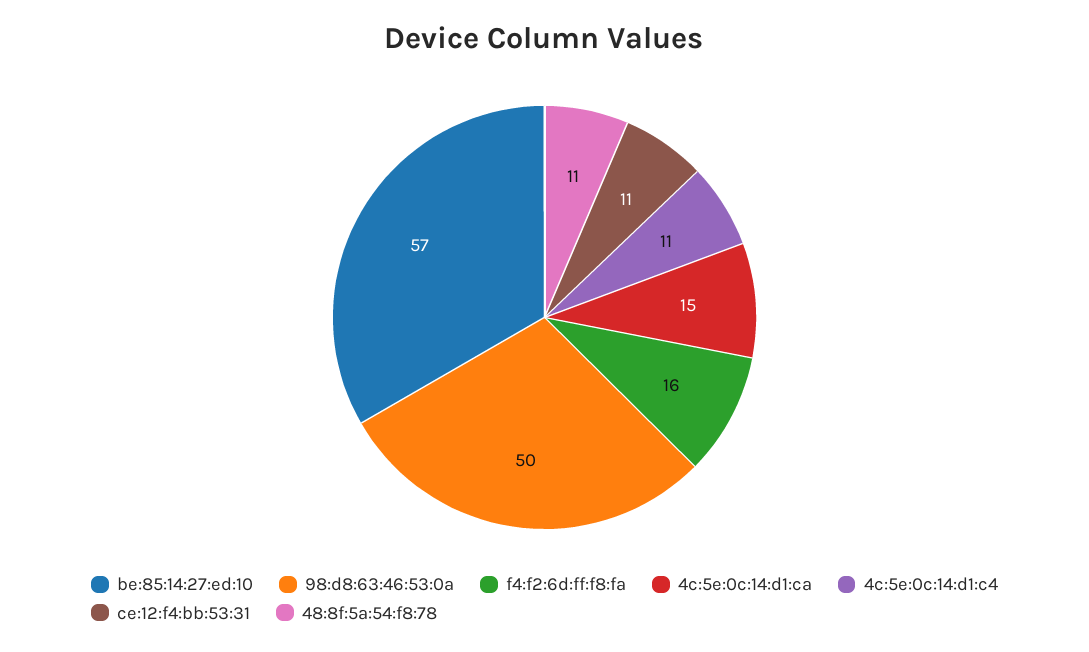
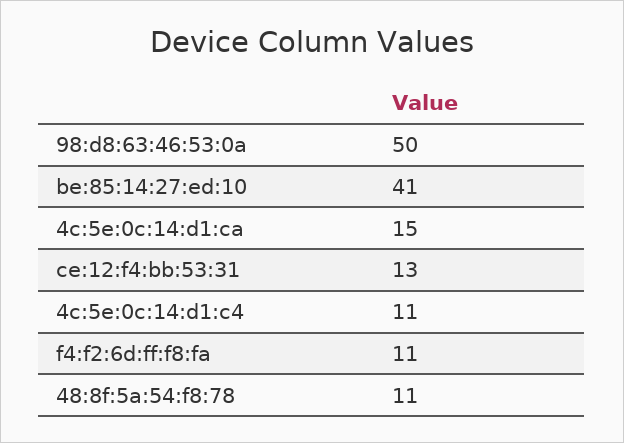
be:85:14:27:ed:10: 57 -> 41
f4:f2:6d:ff:f8:fa: 16 -> 11
ce:12:f4:bb:53:31: 11 -> 13

